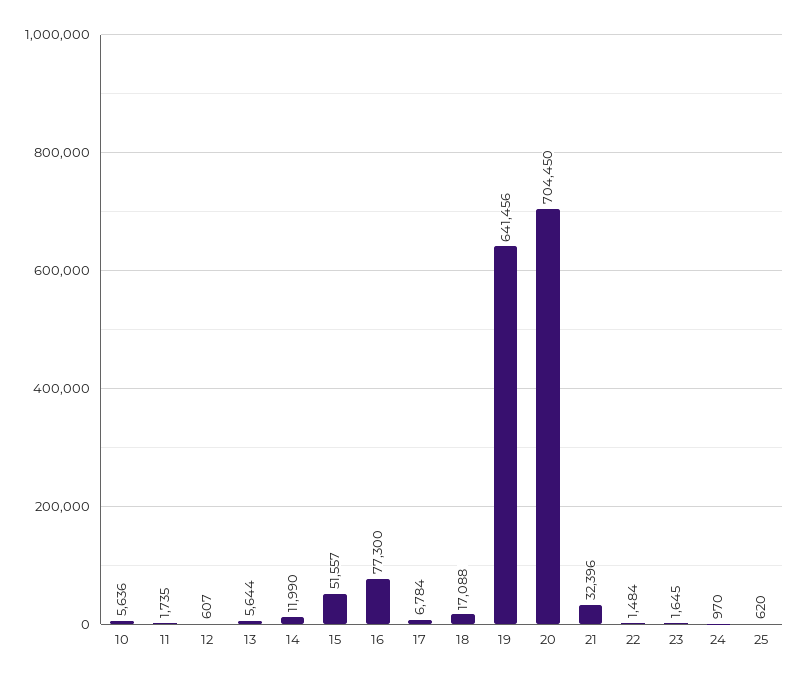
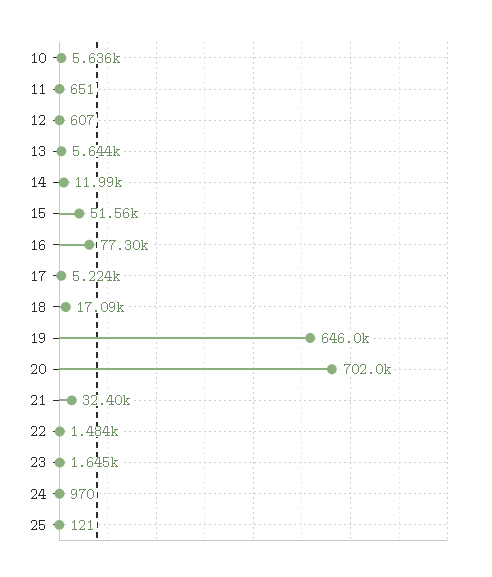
11: 1735 -> 651
17: 6784 -> 5224
19: 641456 -> 646000
20: 704450 -> 702000
25: 620 -> 121

